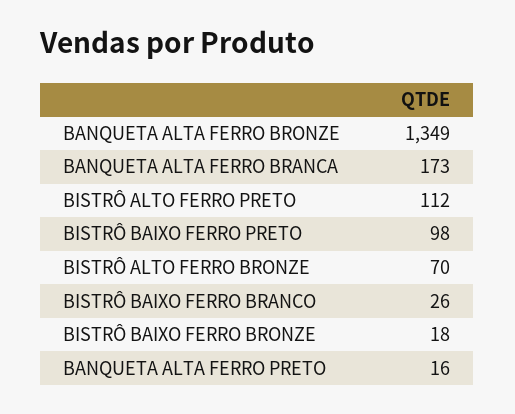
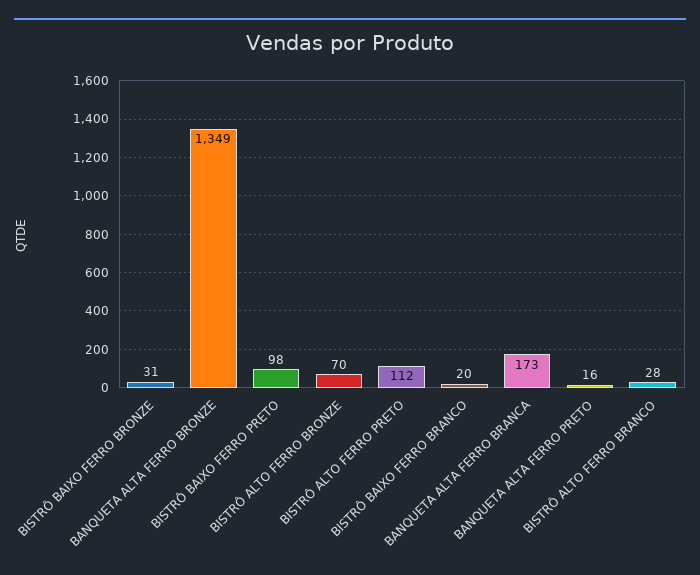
BISTRÔ BAIXO FERRO BRANCO: 26 -> 20
BISTRÔ BAIXO FERRO BRONZE: 18 -> 31
BISTRÔ ALTO FERRO BRANCO: none -> 28

